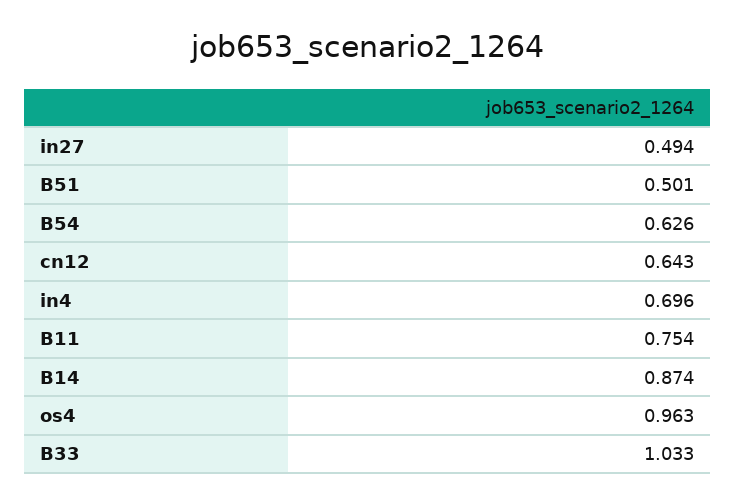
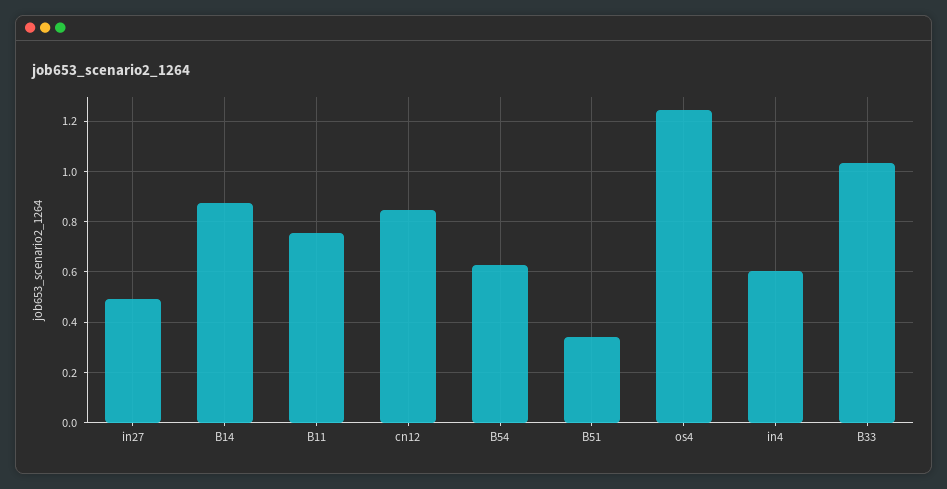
B51: 0.501 -> 0.35
cn12: 0.643 -> 0.85
in4: 0.696 -> 0.6
os4: 0.963 -> 1.25

